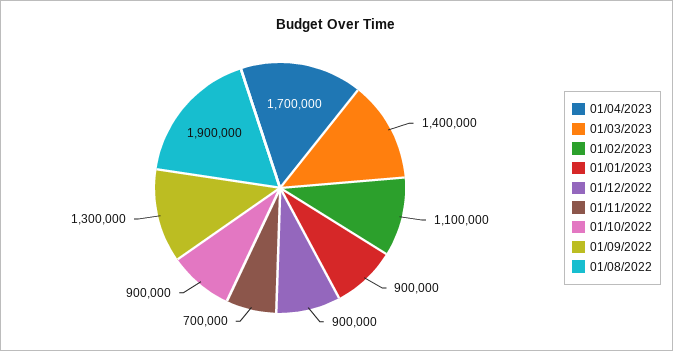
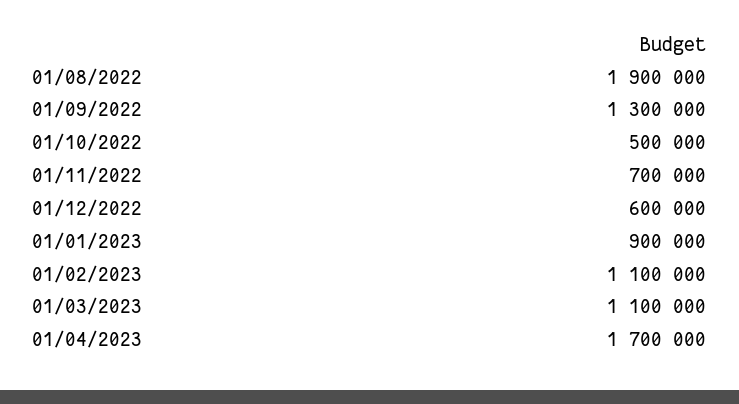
01/03/2023: 1400000 -> 1100000
01/12/2022: 900000 -> 600000
01/10/2022: 900000 -> 500000

